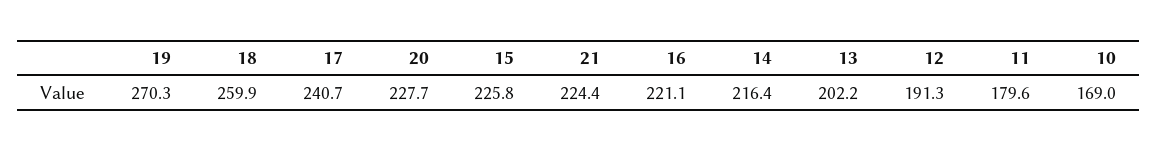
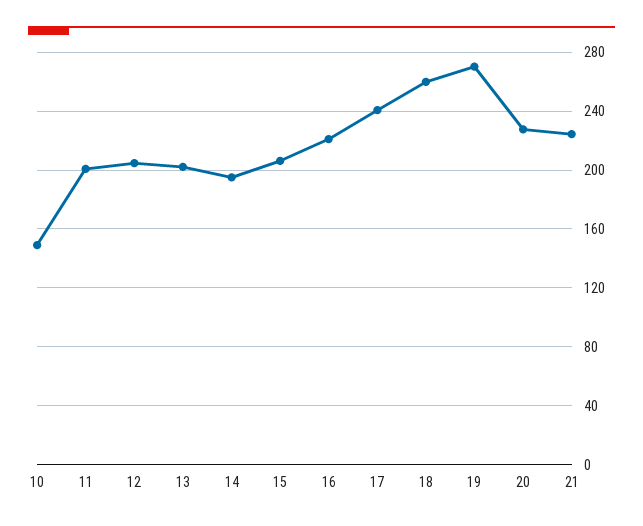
15: 225.8 -> 205
14: 216.4 -> 195
12: 191.3 -> 205
11: 179.6 -> 200
10: 169 -> 150

